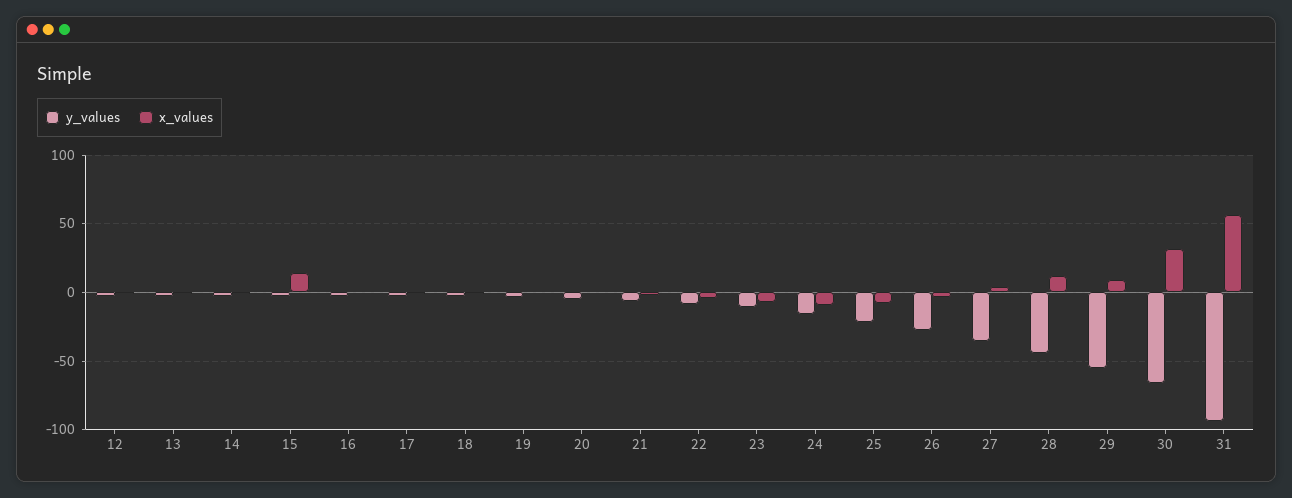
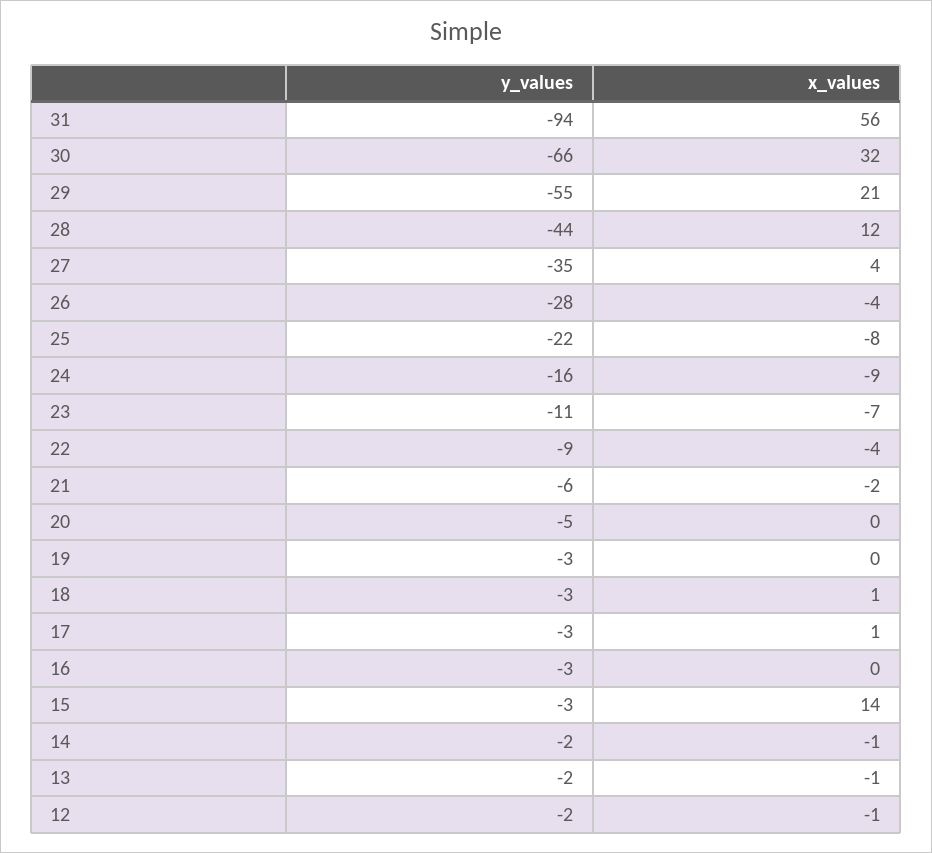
x_values, 29: 10 -> 21

